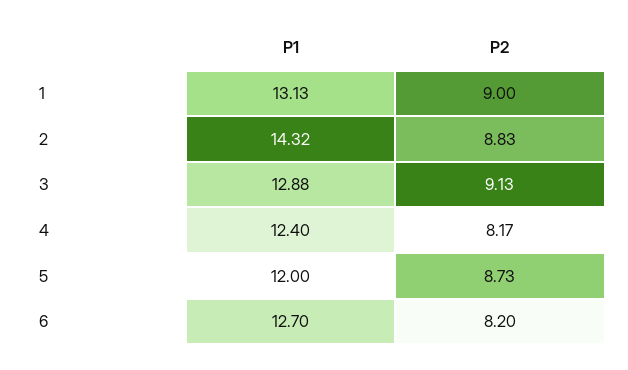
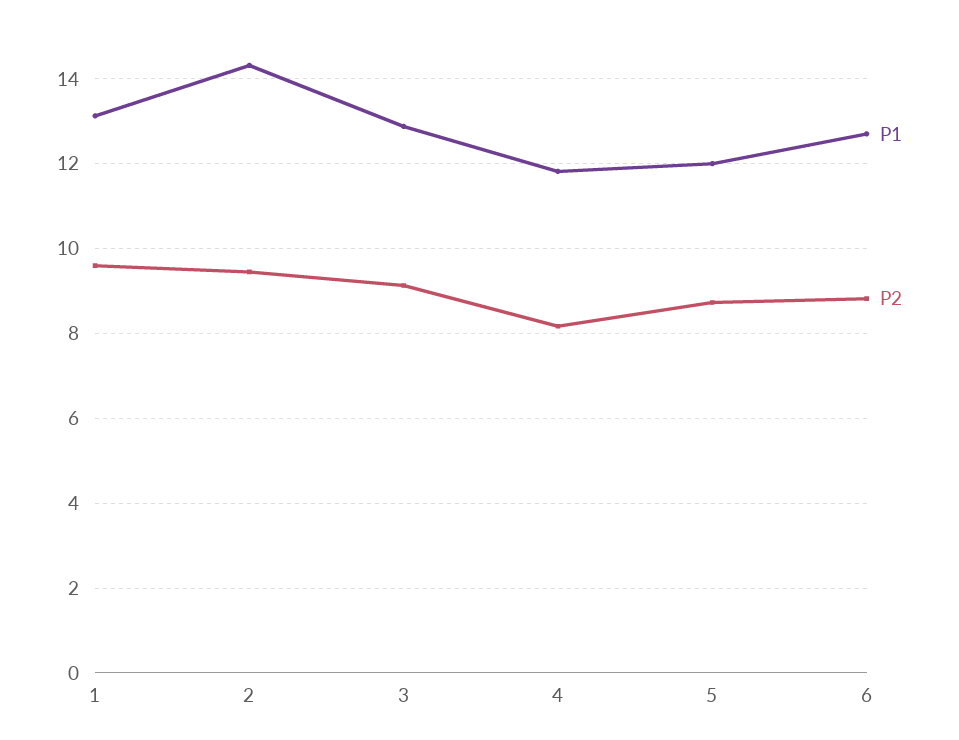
P2, 1: 9 -> 9.6
P2, 2: 8.83 -> 9.4
P1, 4: 12.4 -> 11.8
P2, 6: 8.2 -> 8.8

